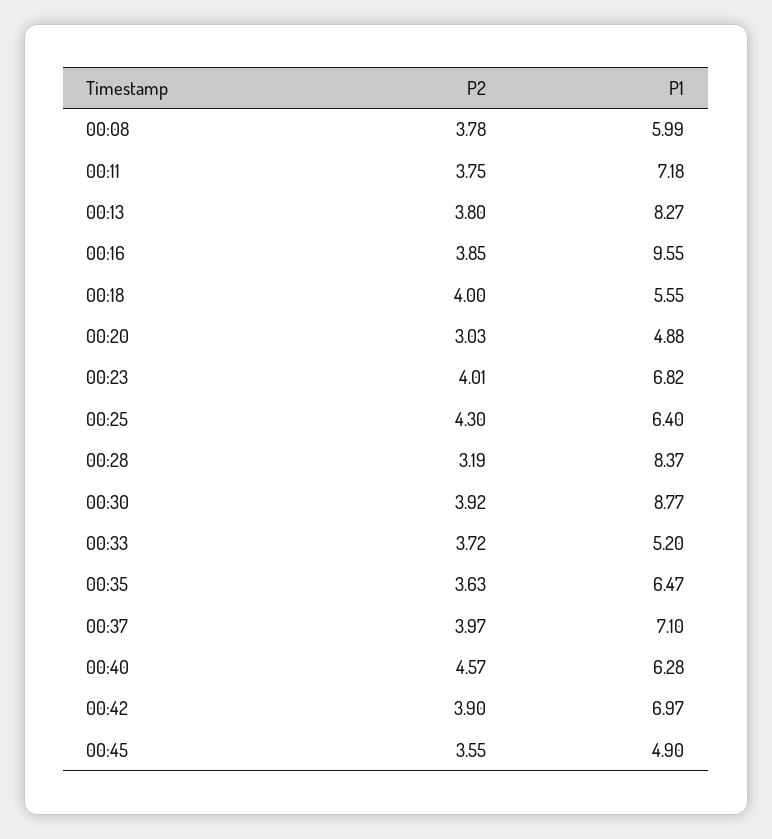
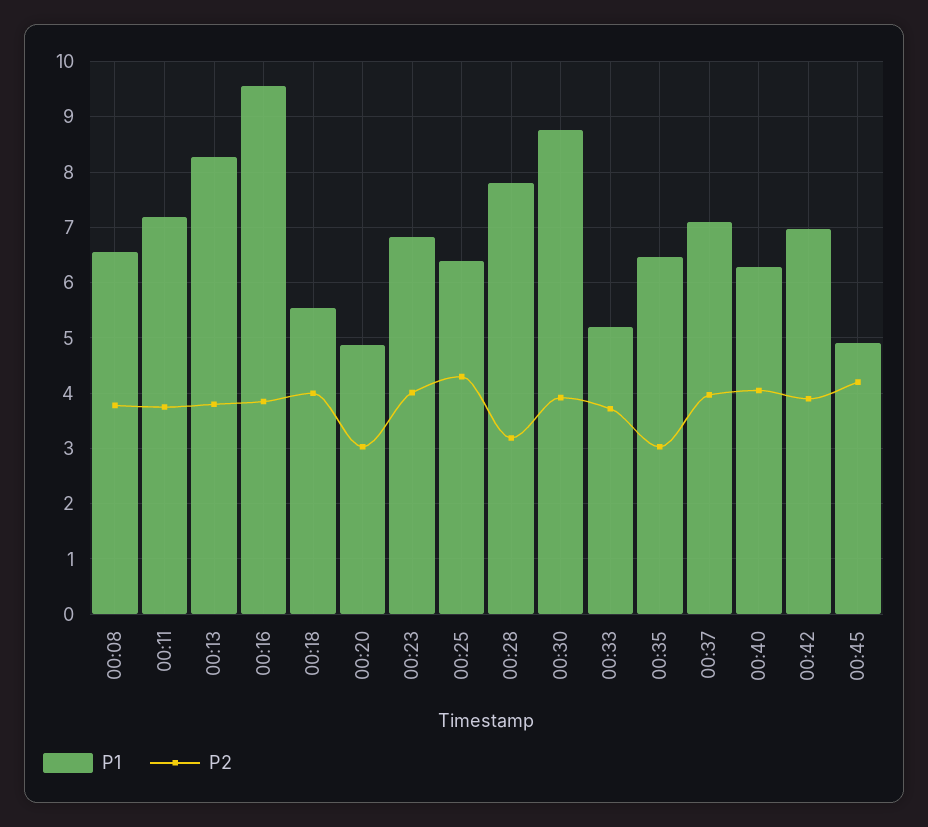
P1, 00:08: 5.99 -> 6.6
P1, 00:28: 8.37 -> 7.8
P2, 00:35: 3.63 -> 3
P2, 00:40: 4.57 -> 4
P2, 00:45: 3.55 -> 4.2

